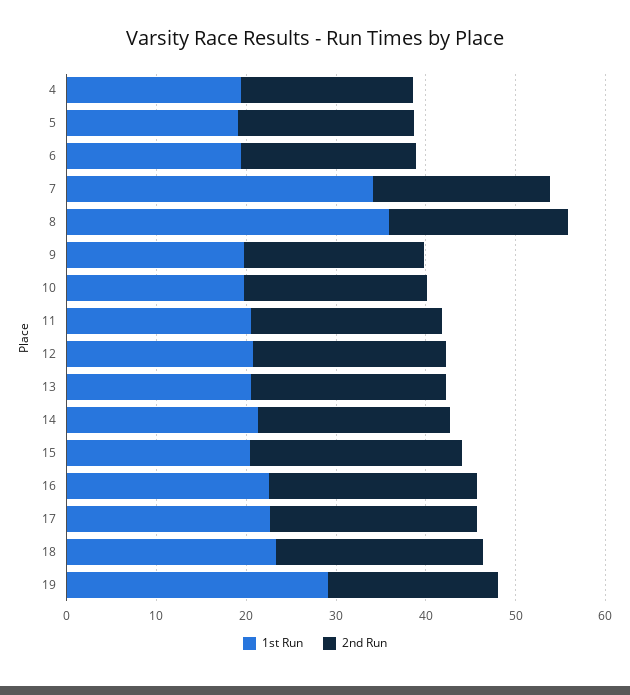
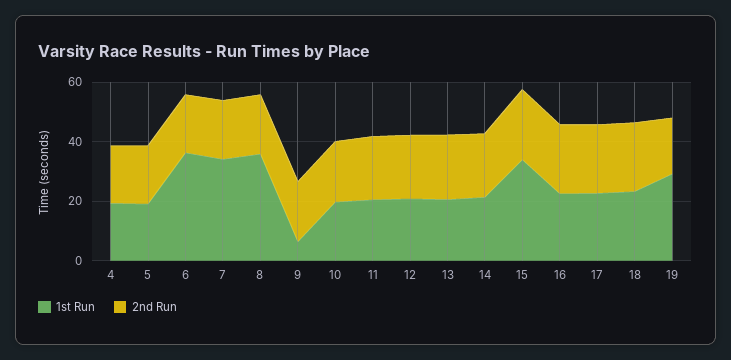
1st Run, 6: 20 -> 35
1st Run, 9: 20 -> 5
1st Run, 15: 20 -> 35

